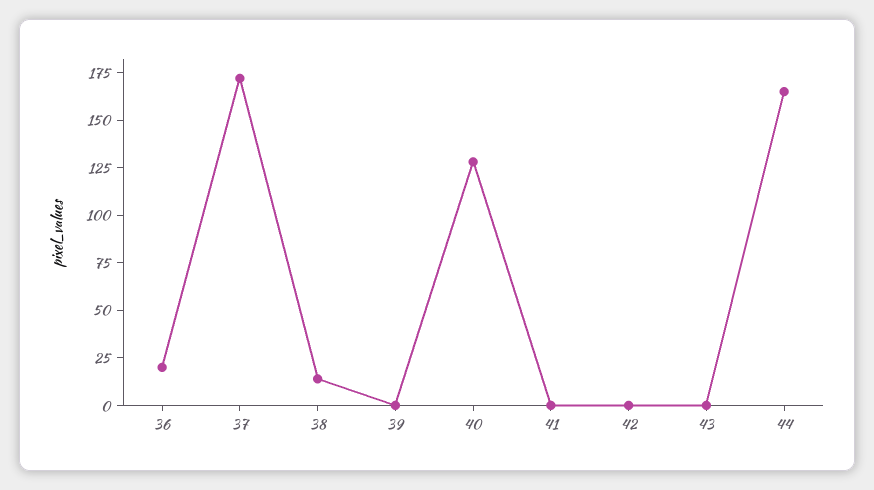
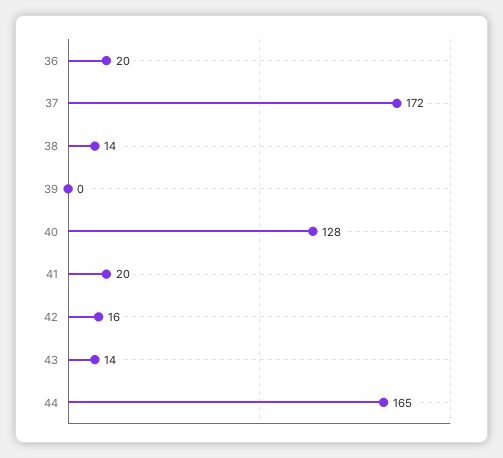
41: 0 -> 20
42: 0 -> 16
43: 0 -> 14

